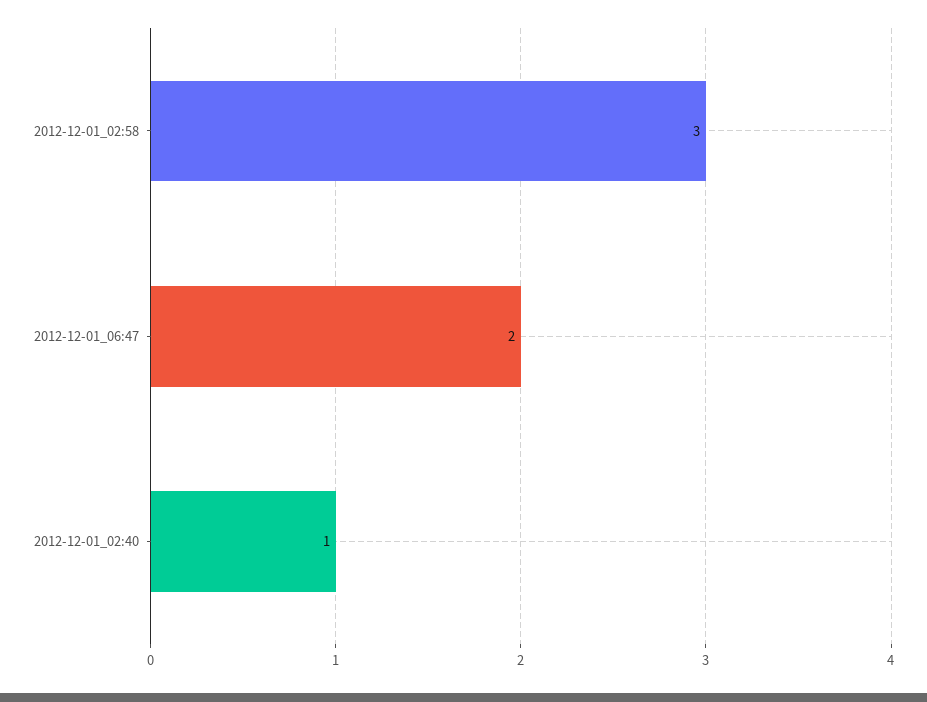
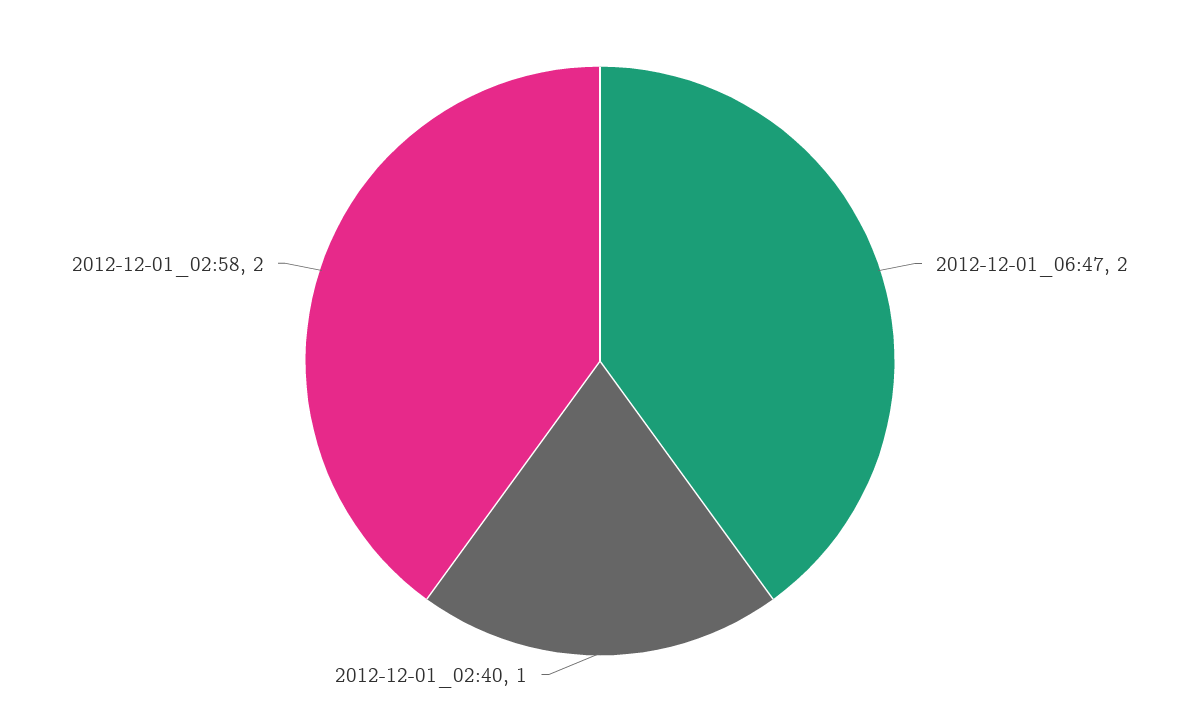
2012-12-01_02:58: 3 -> 2

